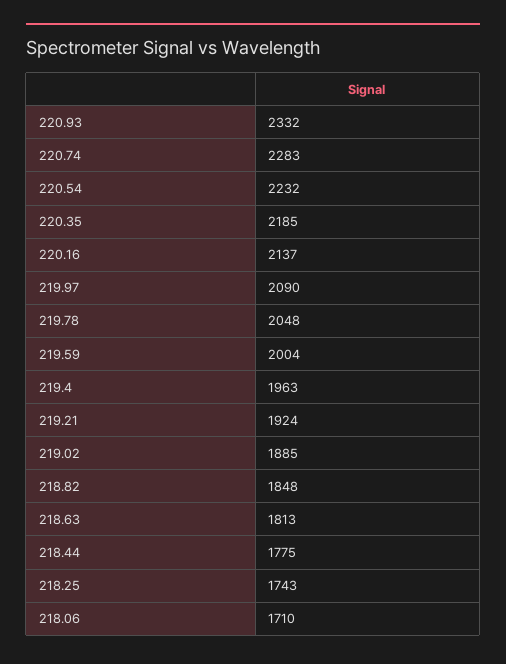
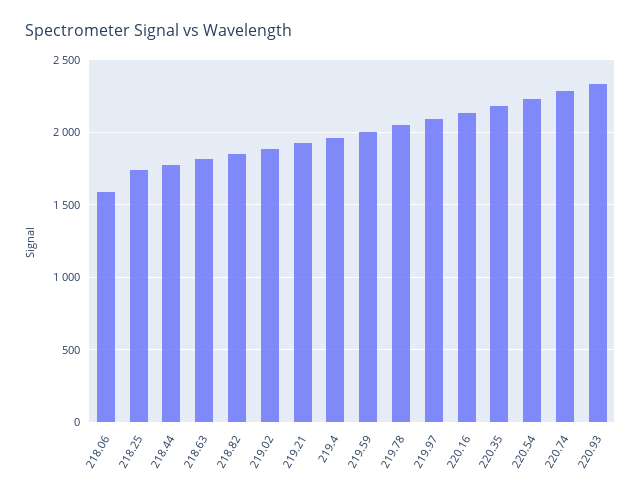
218.06: 1710 -> 1600

